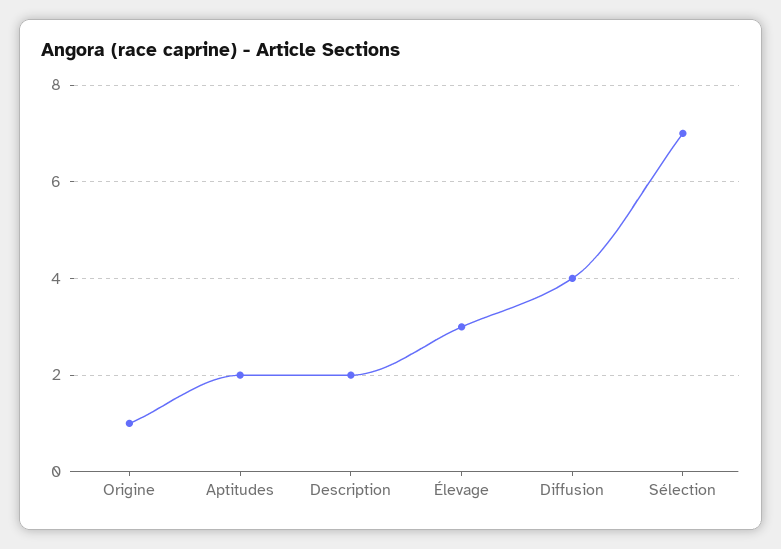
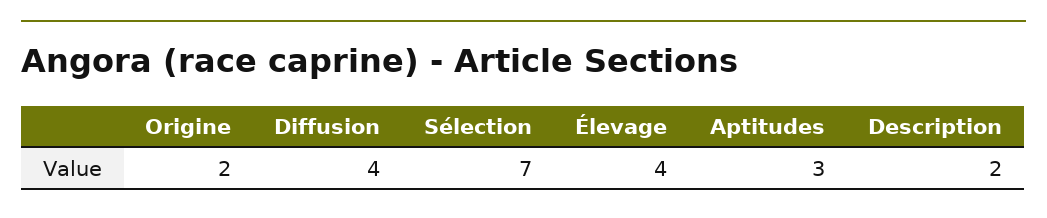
Origine: 1 -> 2
Aptitudes: 2 -> 3
Élevage: 3 -> 4

